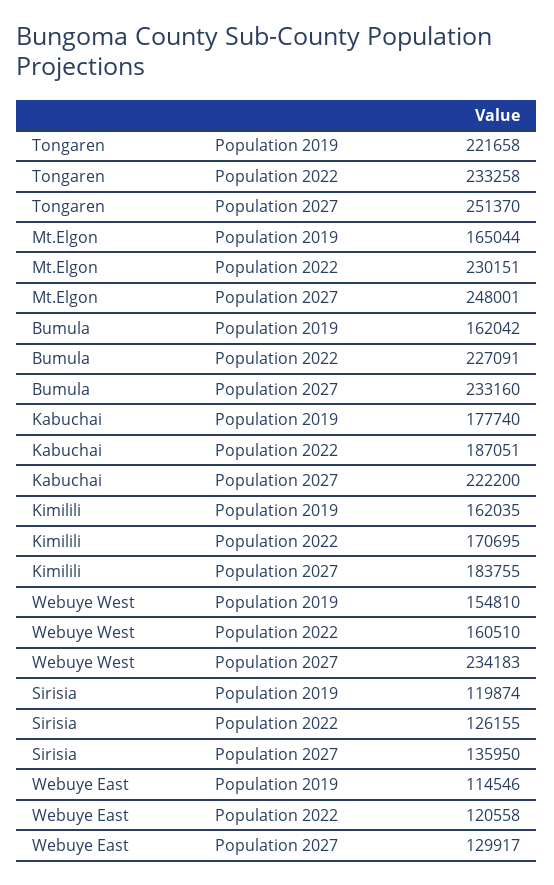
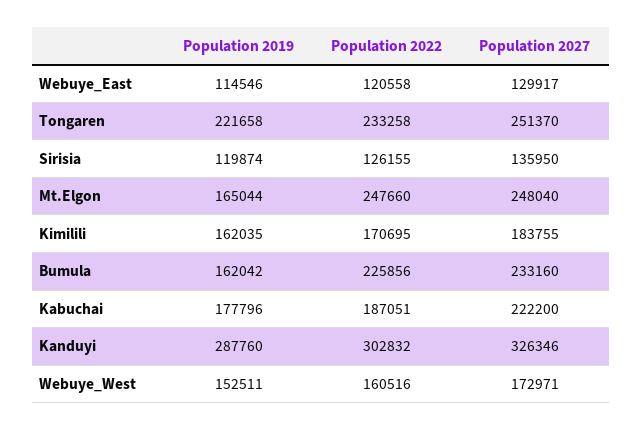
Mt.Elgon, Population 2022: 230151 -> 247660
Mt.Elgon, Population 2027: 248001 -> 248040
Bumula, Population 2022: 227091 -> 225856
Kabuchai, Population 2019: 177740 -> 177796
Webuye West, Population 2019: 154810 -> 152511
Webuye West, Population 2022: 160510 -> 160516
Webuye West, Population 2027: 234183 -> 172971
Kanduyi, Population 2019: none -> 287760
Kanduyi, Population 2022: none -> 302832
Kanduyi, Population 2027: none -> 326346

